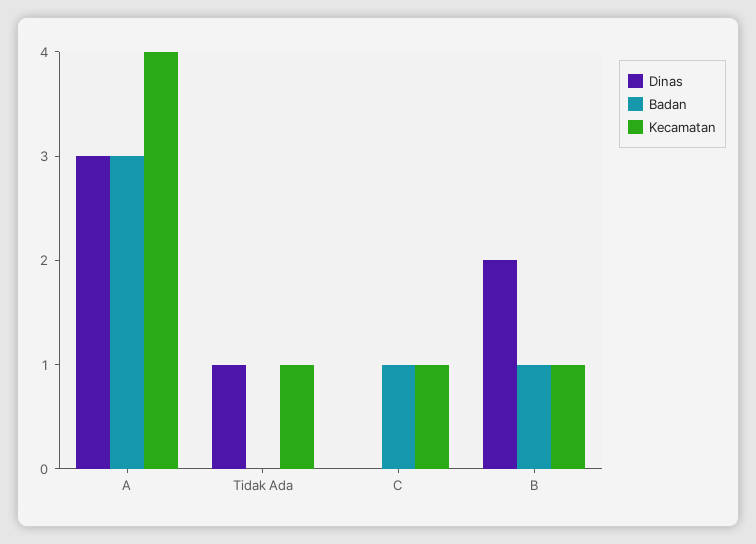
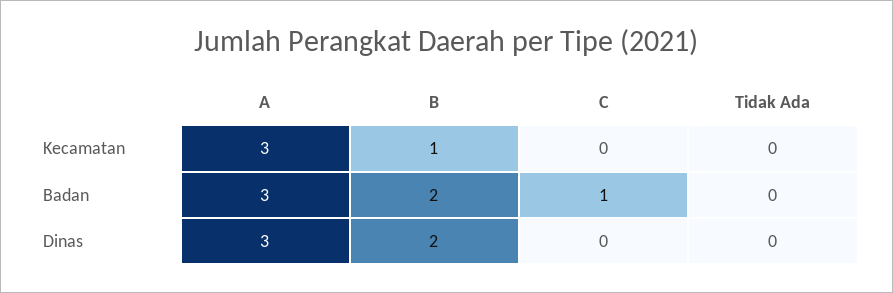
Kecamatan, A: 4 -> 3
Dinas, Tidak Ada: 1 -> 0
Kecamatan, Tidak Ada: 1 -> 0
Kecamatan, C: 1 -> 0
Badan, B: 1 -> 2

